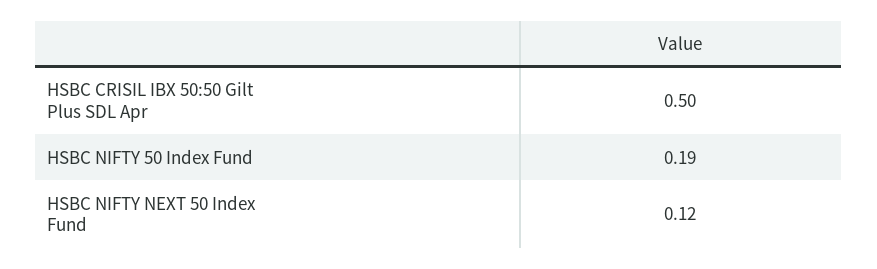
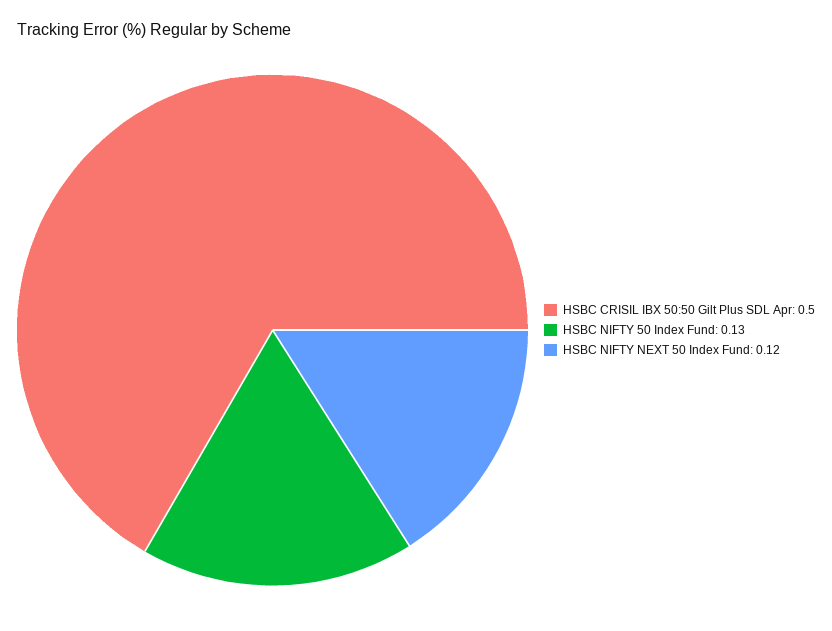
HSBC NIFTY 50 Index Fund: 0.19 -> 0.13

